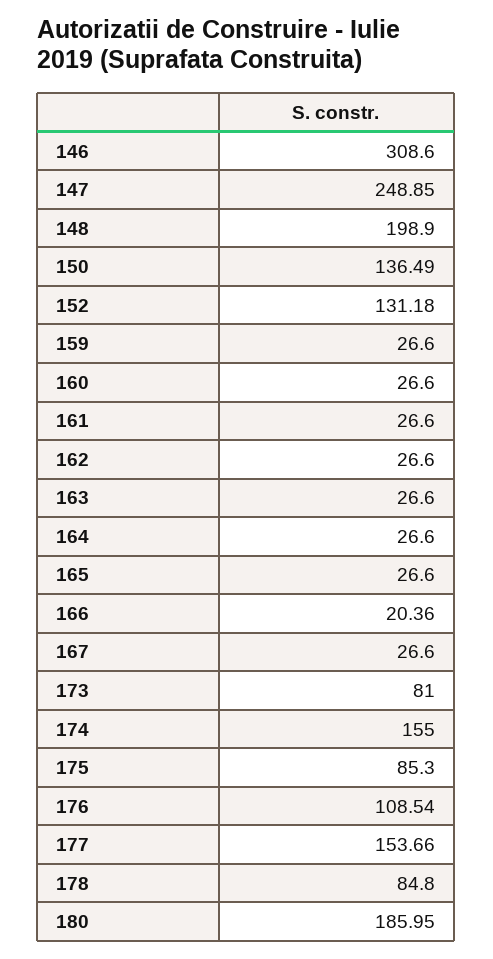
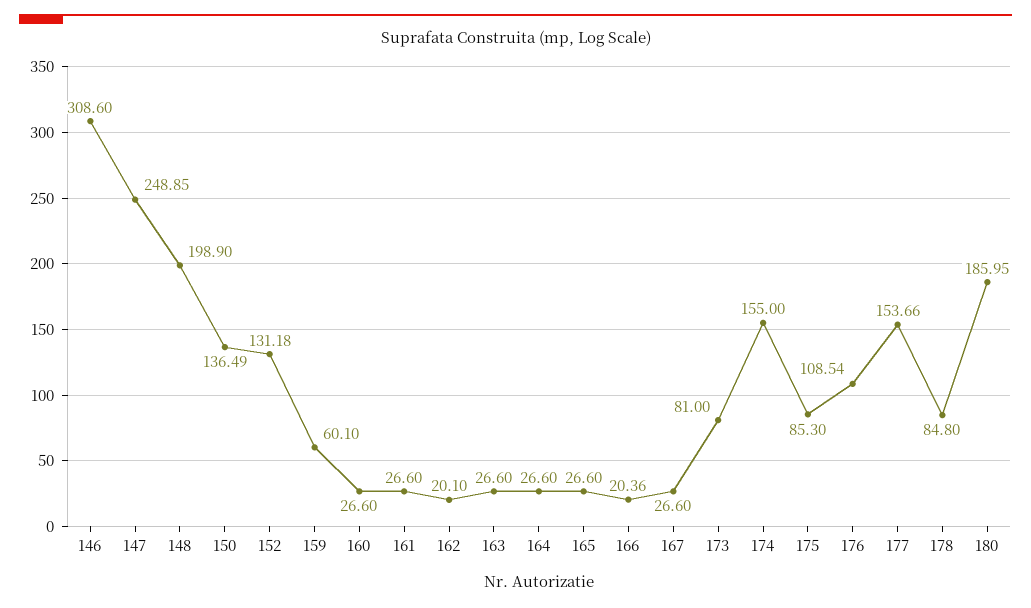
159: 26.6 -> 60.1
162: 26.6 -> 20.1

